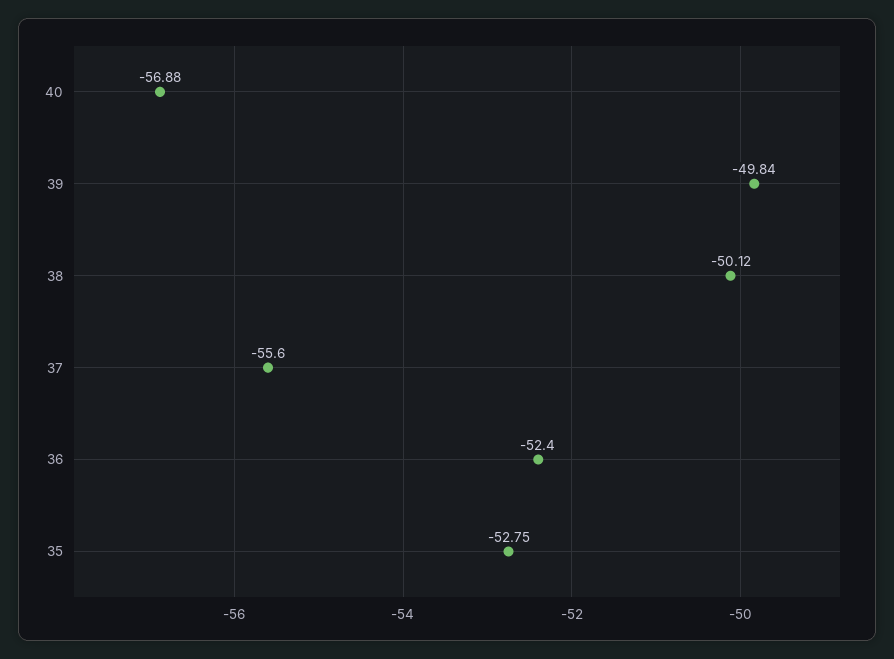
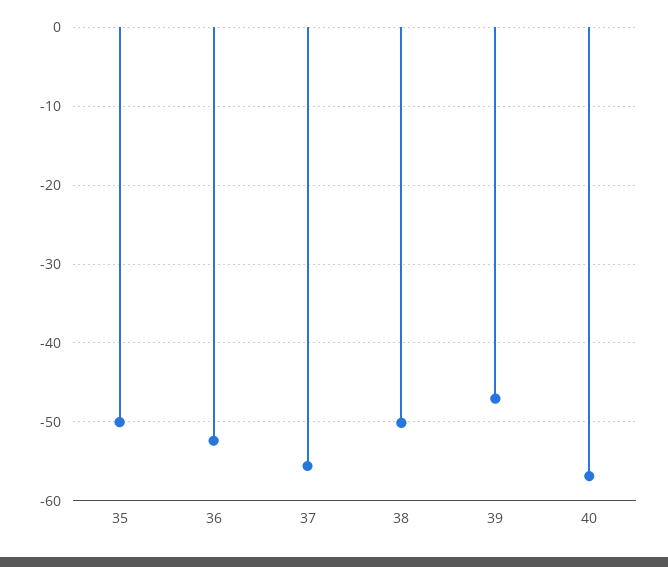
39: -49.84 -> -47
35: -52.75 -> -50

